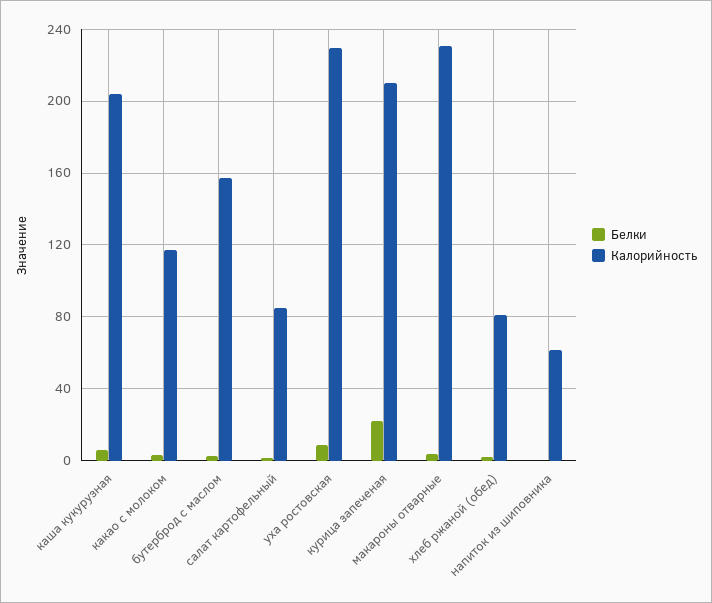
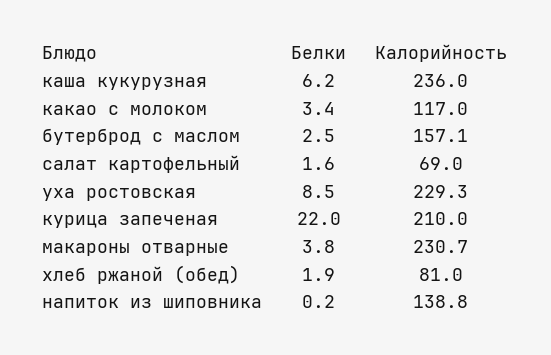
Калорийность, каша кукурузная: 205 -> 236
Калорийность, салат картофельный: 85 -> 69
Калорийность, напиток из шиповника: 60 -> 138.8

